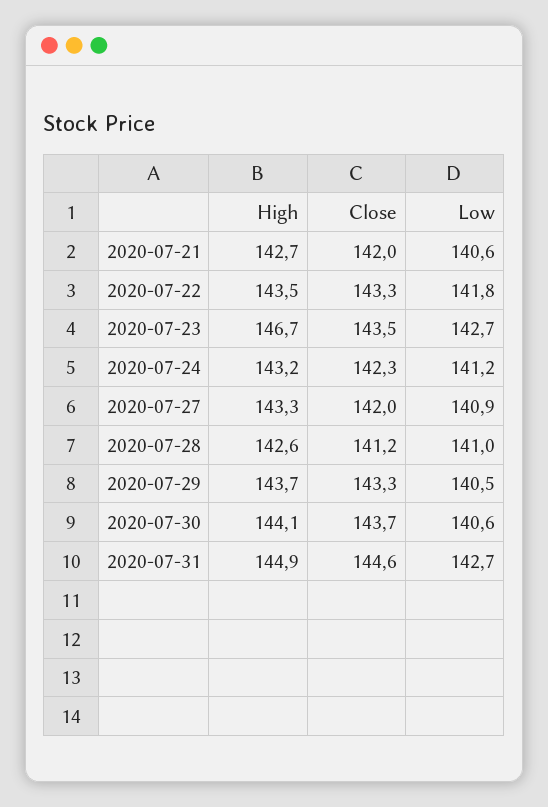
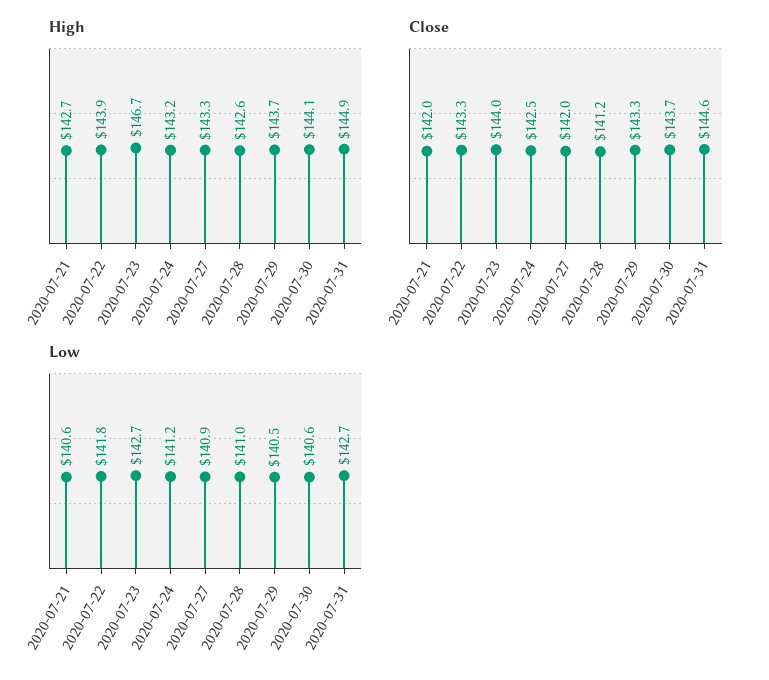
High, 2020-07-22: 143.5 -> 143.9
Close, 2020-07-23: 143.5 -> 144
Close, 2020-07-24: 142.3 -> 142.5

